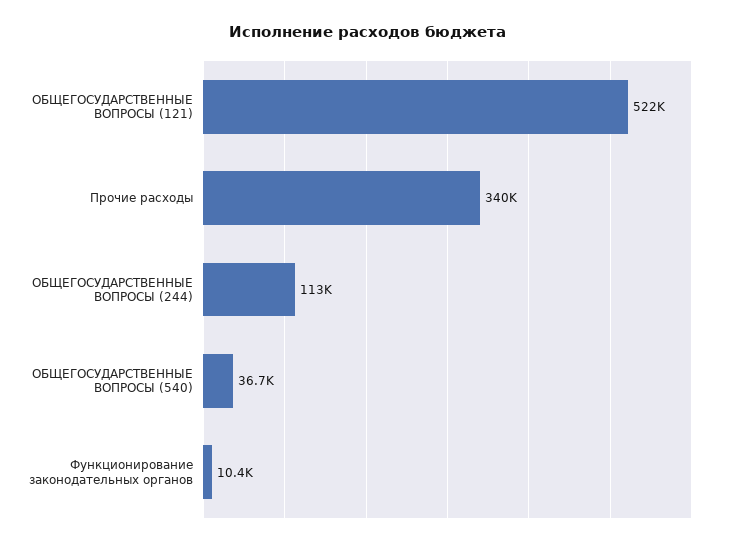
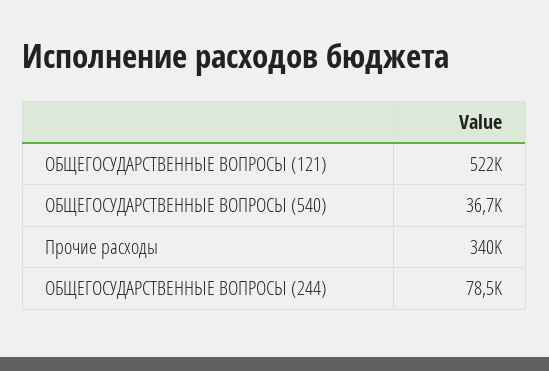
ОБЩЕГОСУДАРСТВЕННЫЕ ВОПРОСЫ (244): 113000 -> 78500
Функционирование законодательных органов: 10400 -> none

